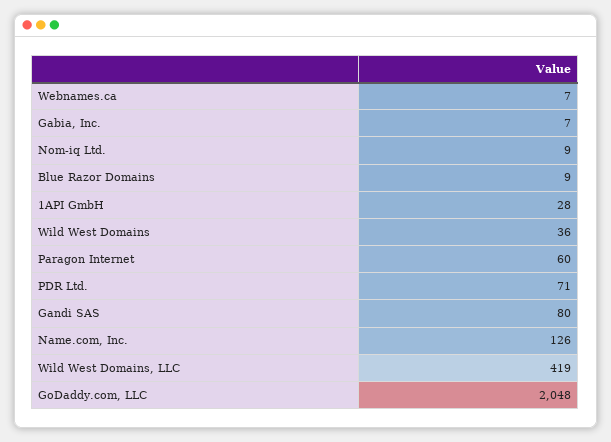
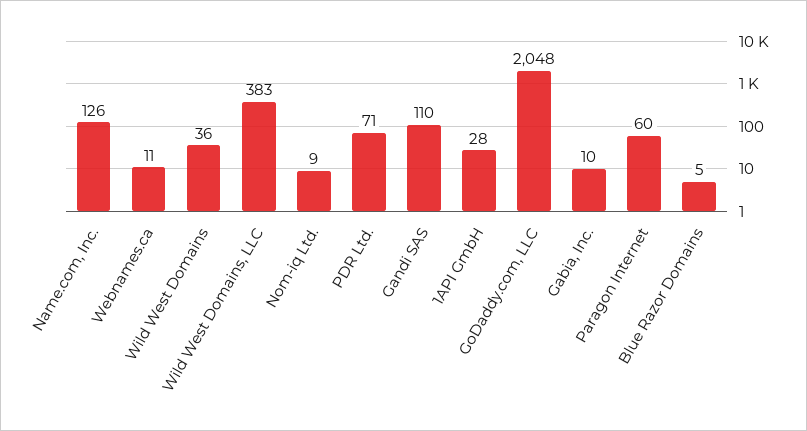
Webnames.ca: 7 -> 11
Gabia, Inc.: 7 -> 10
Blue Razor Domains: 9 -> 5
Gandi SAS: 80 -> 110
Wild West Domains, LLC: 419 -> 383

